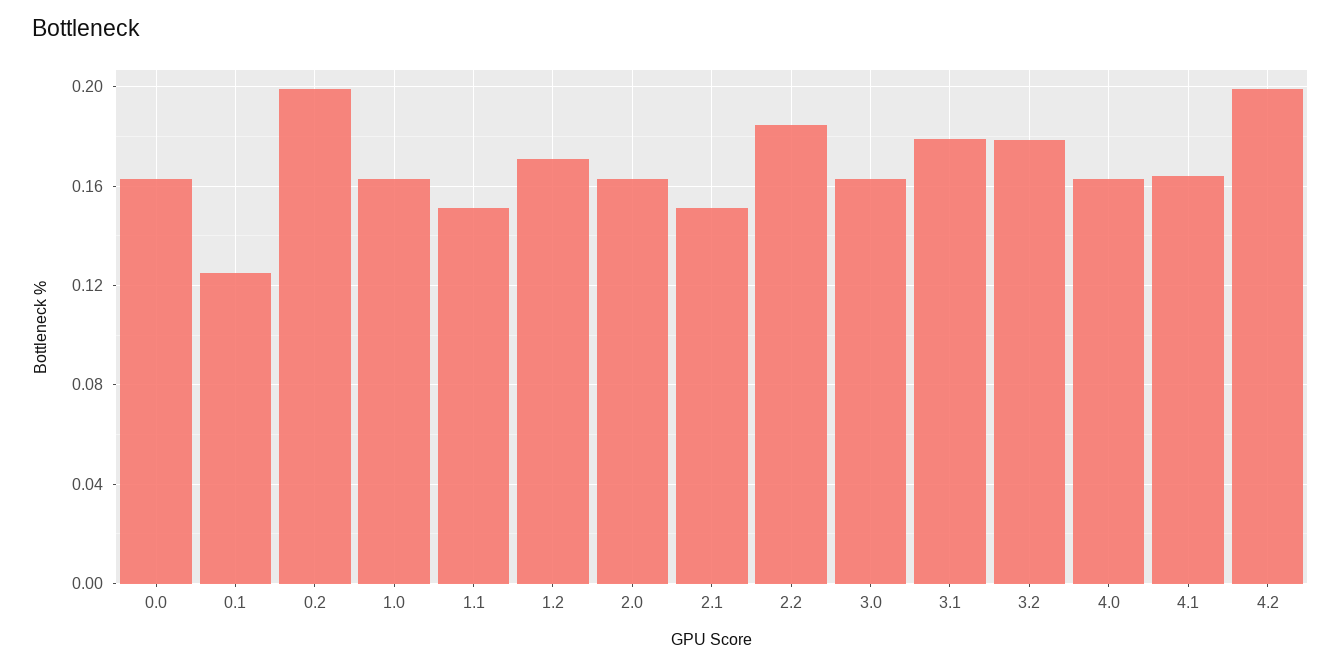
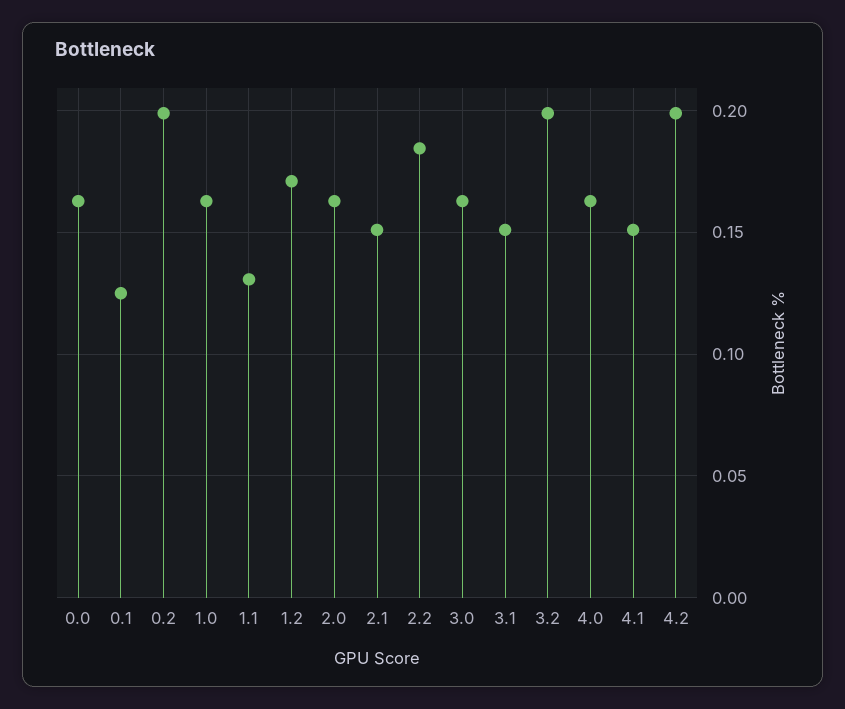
1.1: 0.15 -> 0.13
3.1: 0.18 -> 0.15
3.2: 0.18 -> 0.2
4.1: 0.165 -> 0.15

